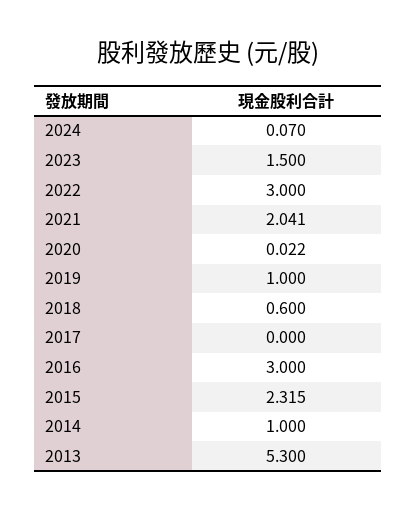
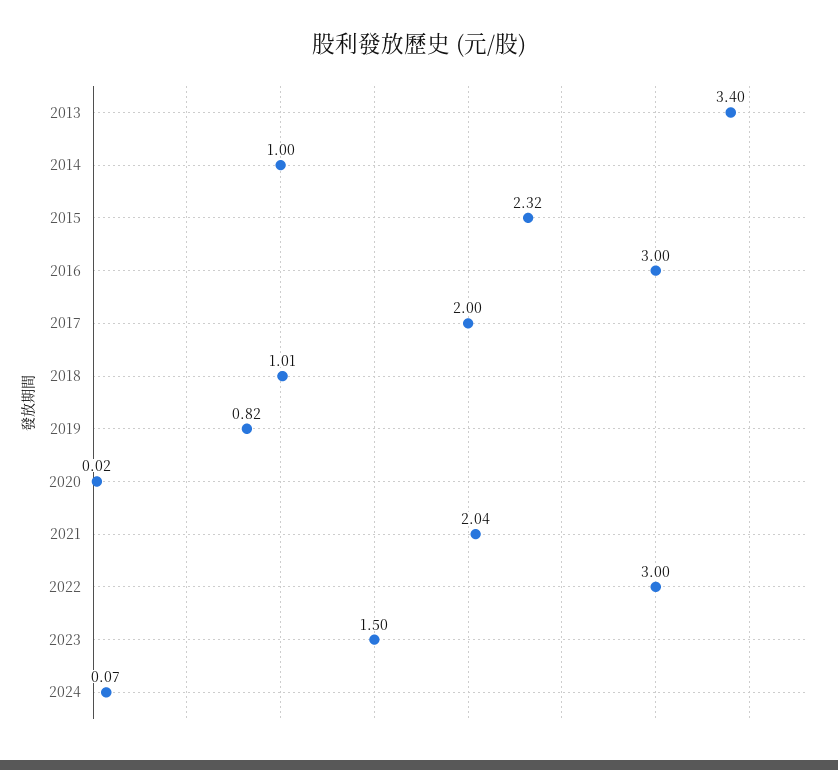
2019: 1 -> 0.82
2018: 0.6 -> 1.01
2017: 0 -> 2
2013: 5.3 -> 3.4

